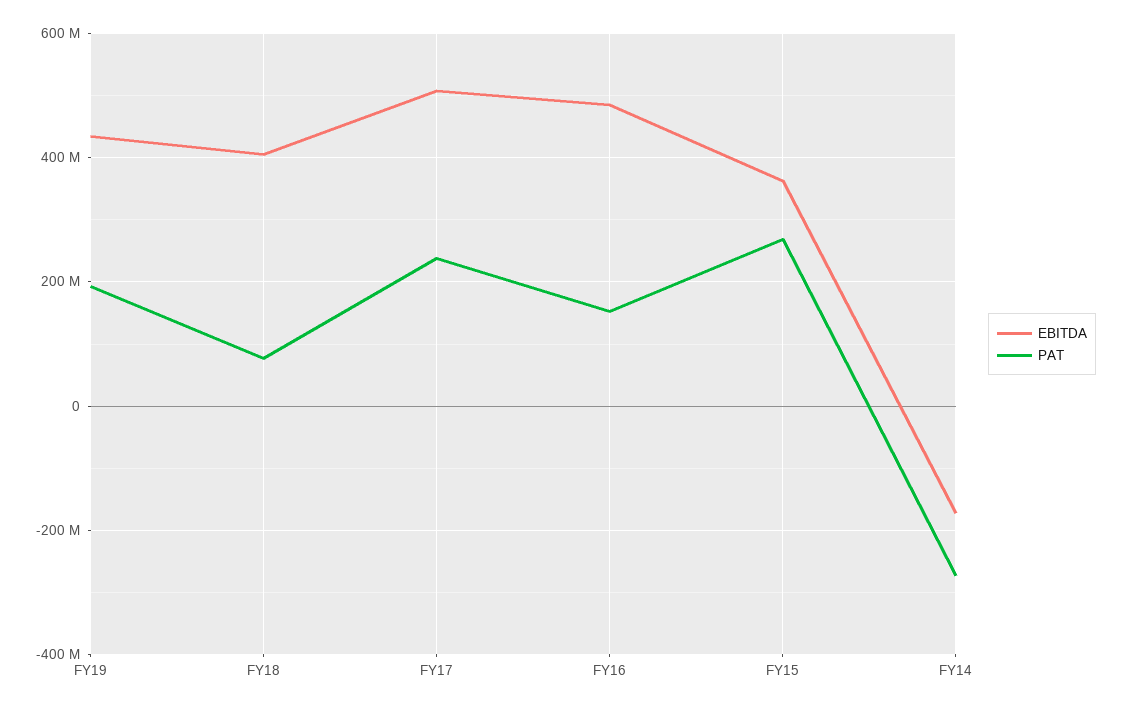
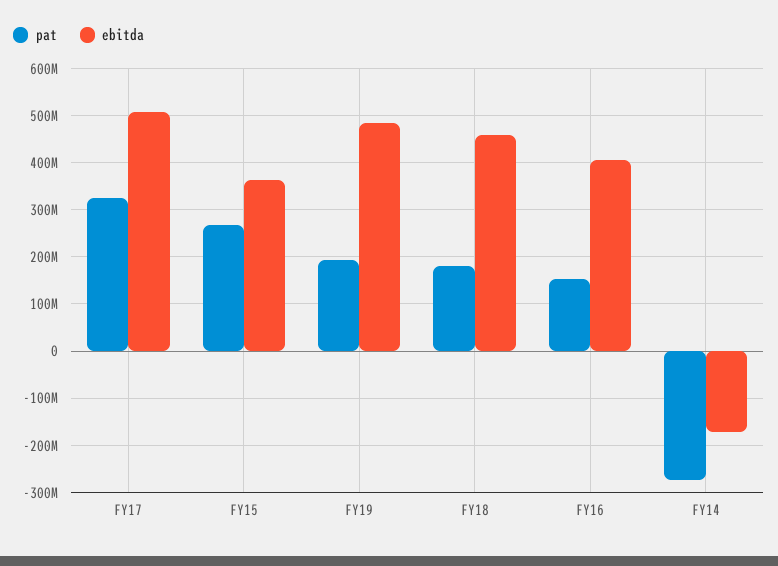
EBITDA, FY19: 440000000 -> 480000000
EBITDA, FY18: 400000000 -> 460000000
PAT, FY18: 80000000 -> 180000000
PAT, FY17: 240000000 -> 320000000
EBITDA, FY16: 480000000 -> 400000000

